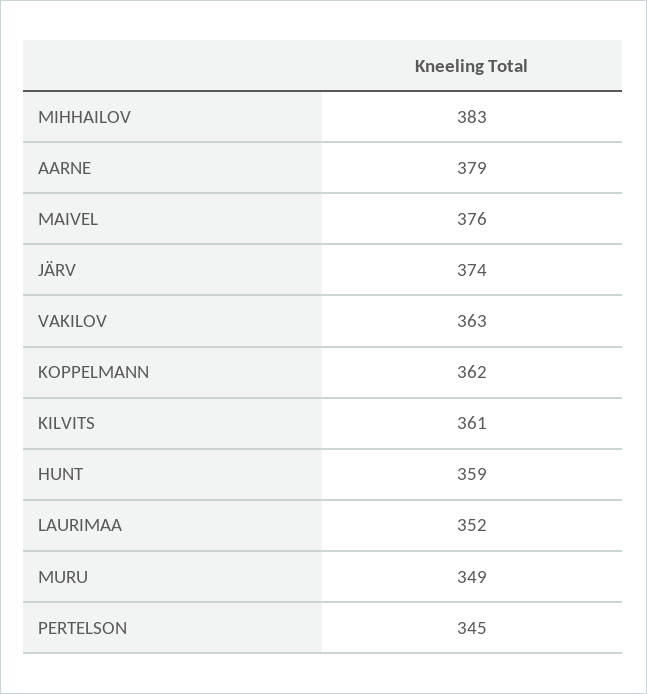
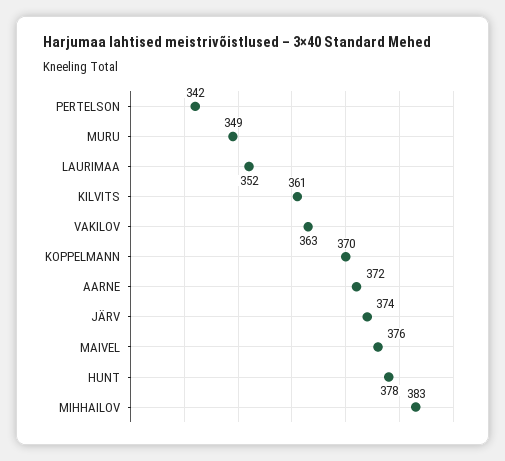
AARNE: 379 -> 372
KOPPELMANN: 362 -> 370
HUNT: 359 -> 378
PERTELSON: 345 -> 342

